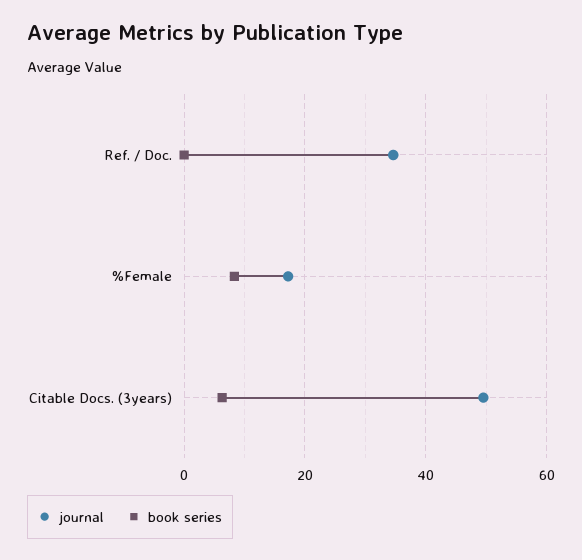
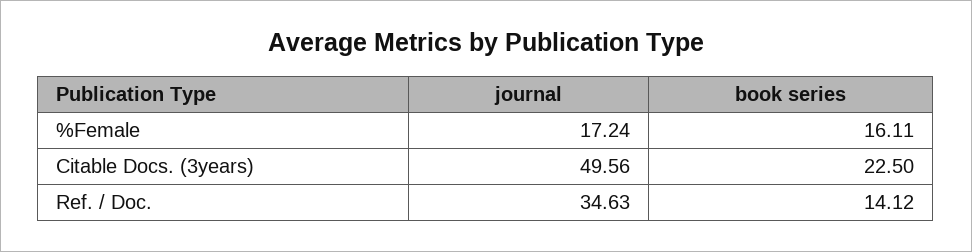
book series, Ref. / Doc.: 0 -> 14.12
book series, %Female: 8 -> 16.11
book series, Citable Docs. (3years): 6 -> 22.5

